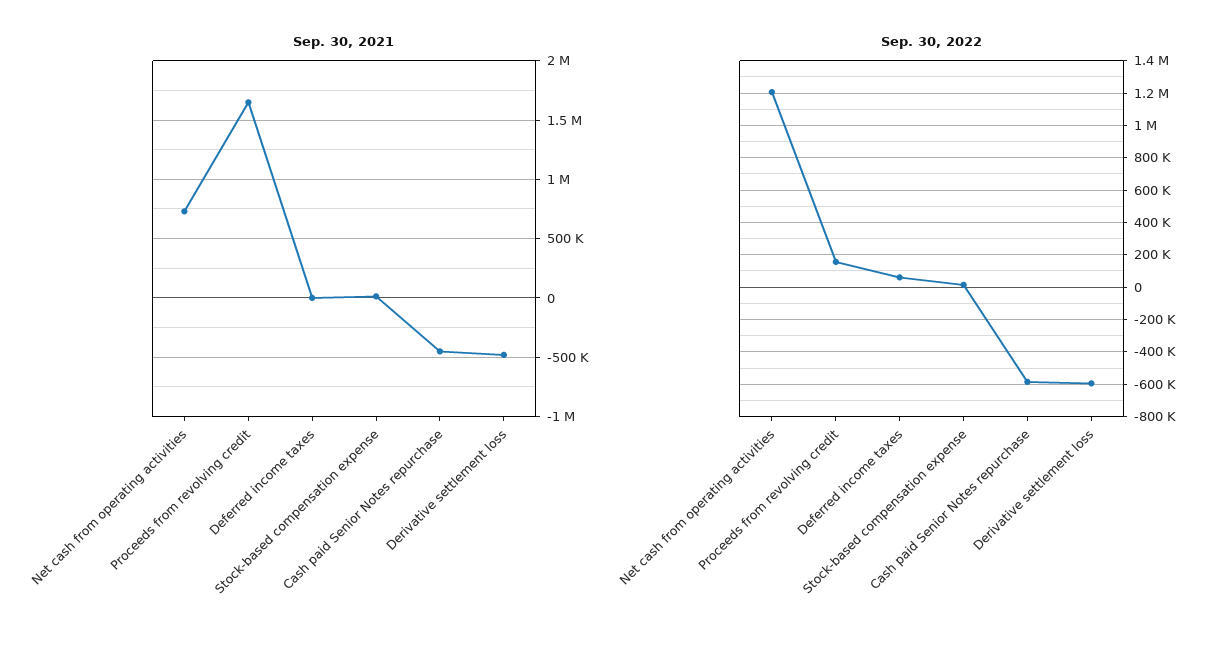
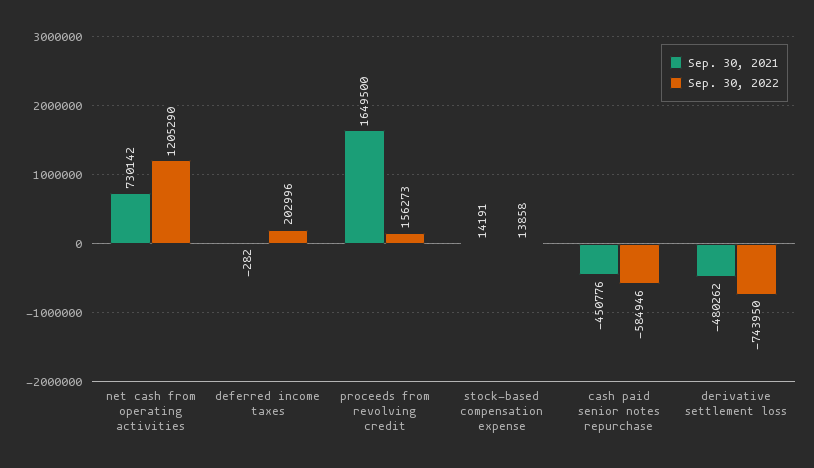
Sep. 30, 2022, Deferred income taxes: 50000 -> 202996
Sep. 30, 2022, Derivative settlement loss: -600000 -> -743950

